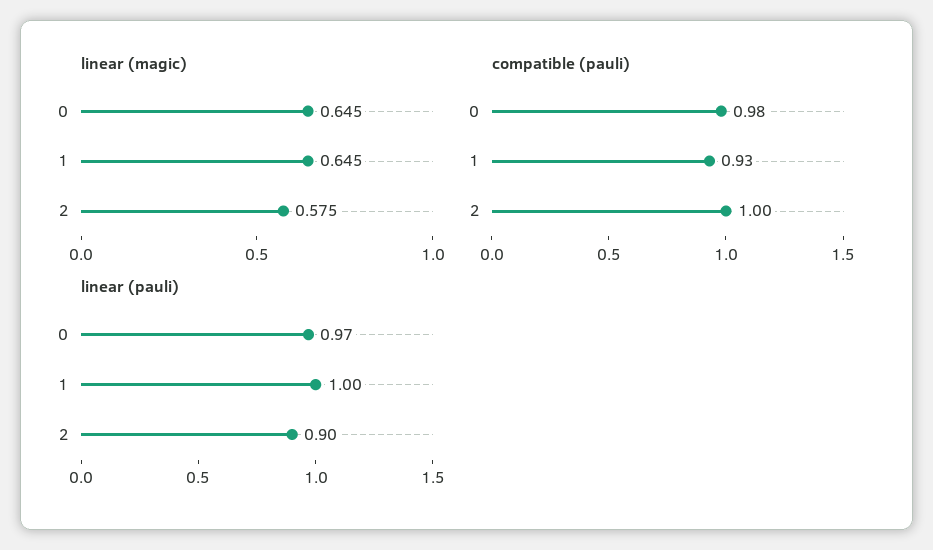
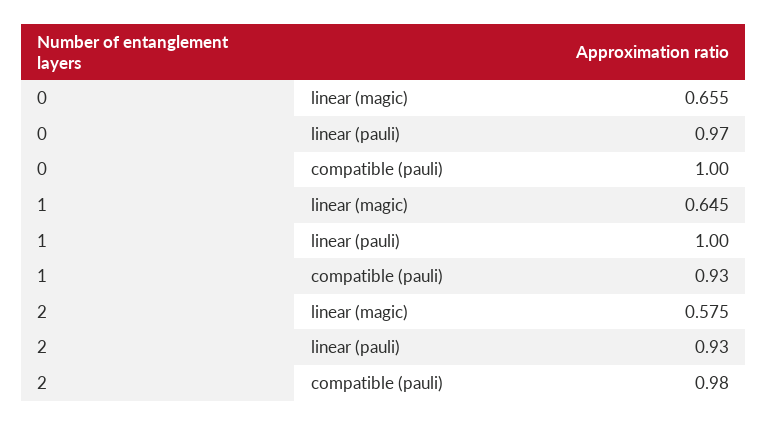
linear (magic), 0: 0.645 -> 0.655
compatible (pauli), 0: 0.98 -> 1
compatible (pauli), 2: 1 -> 0.98
linear (pauli), 2: 0.9 -> 0.93

